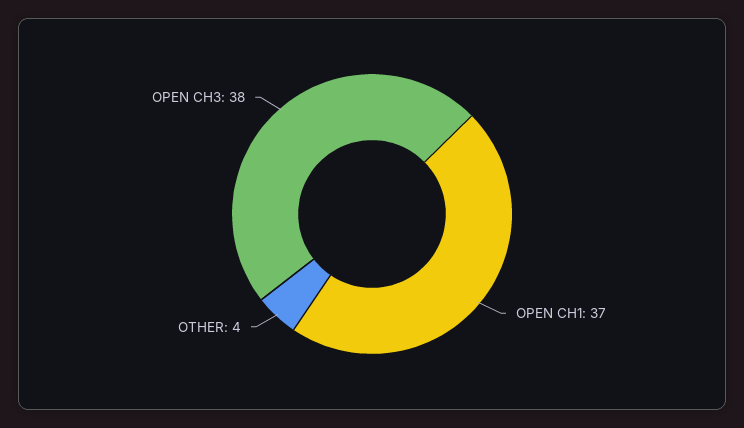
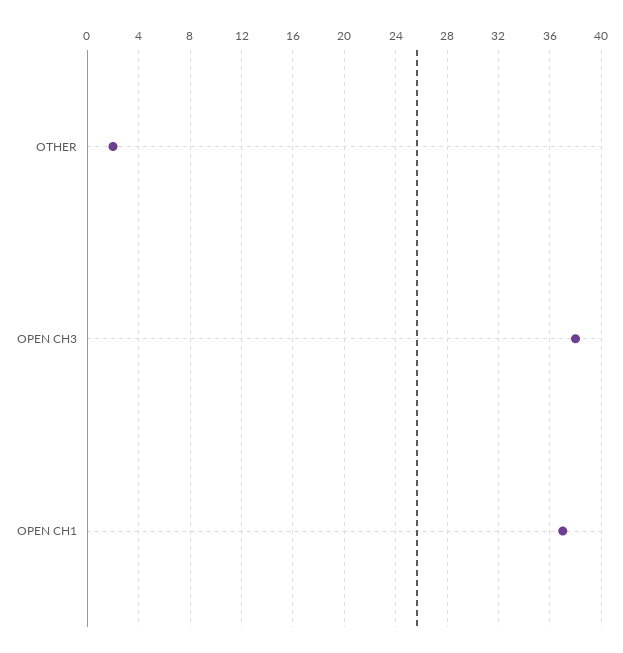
OTHER: 4 -> 2

